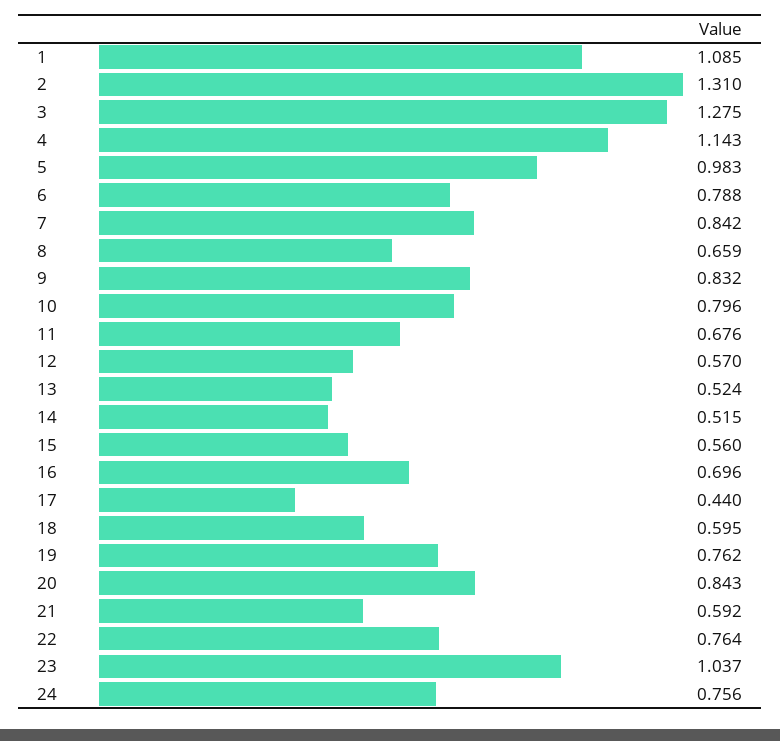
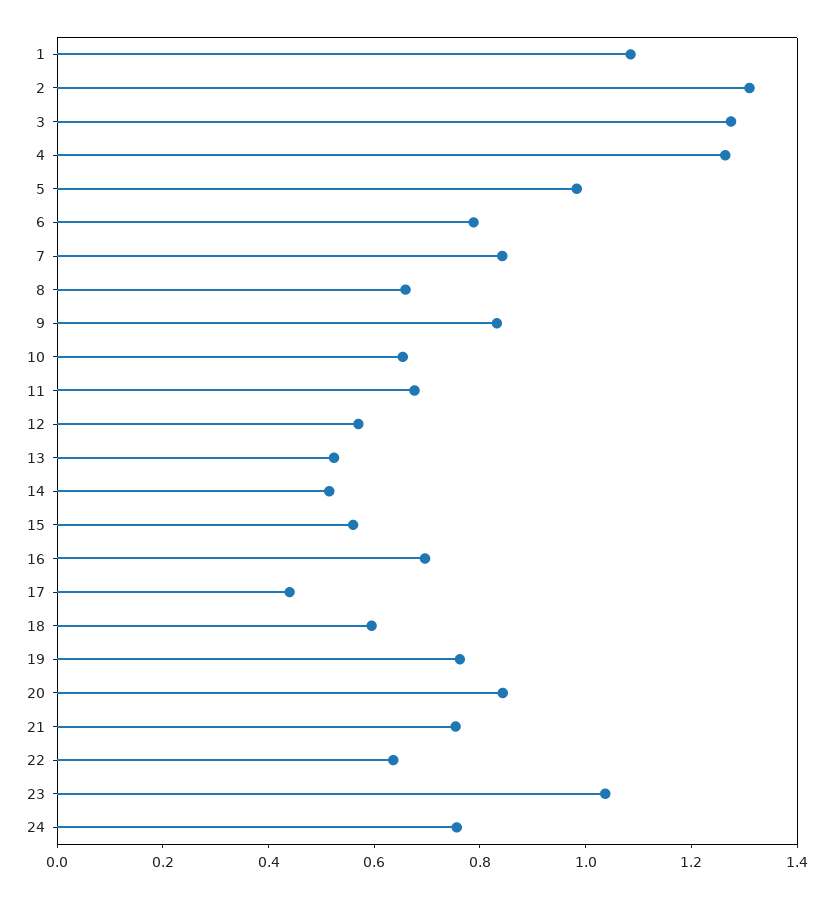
4: 1.143 -> 1.25
10: 0.796 -> 0.65
21: 0.592 -> 0.75
22: 0.764 -> 0.65

